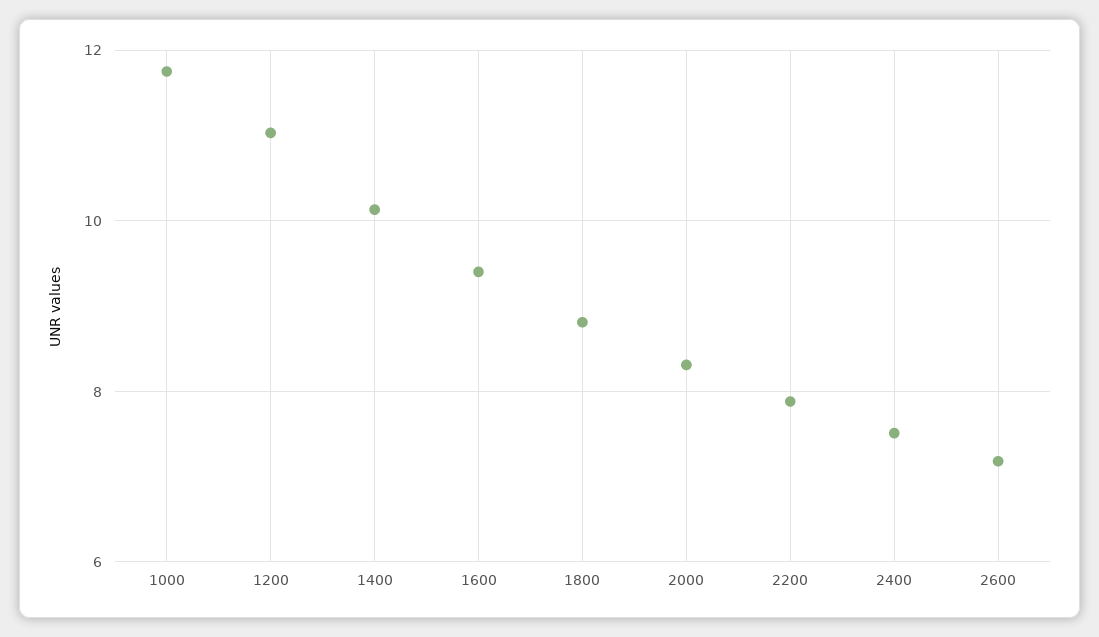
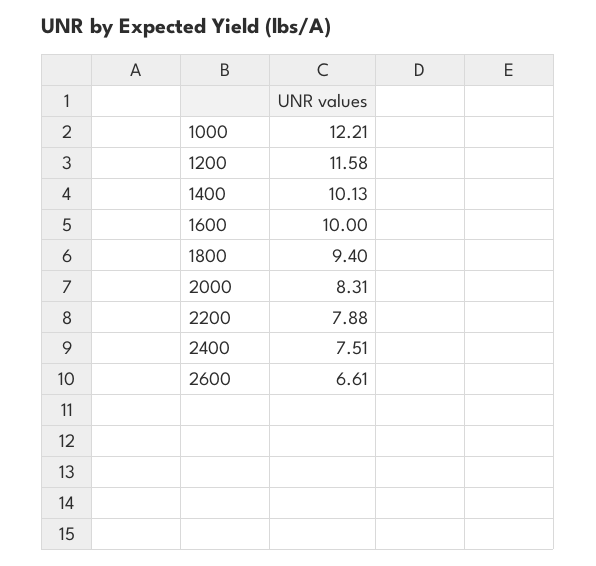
1000: 11.8 -> 12.21
1200: 11 -> 11.58
1600: 9.4 -> 10
1800: 8.8 -> 9.4
2600: 7.2 -> 6.61

